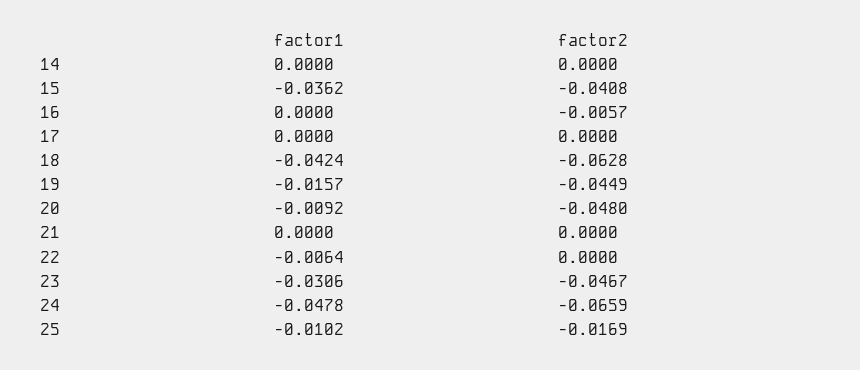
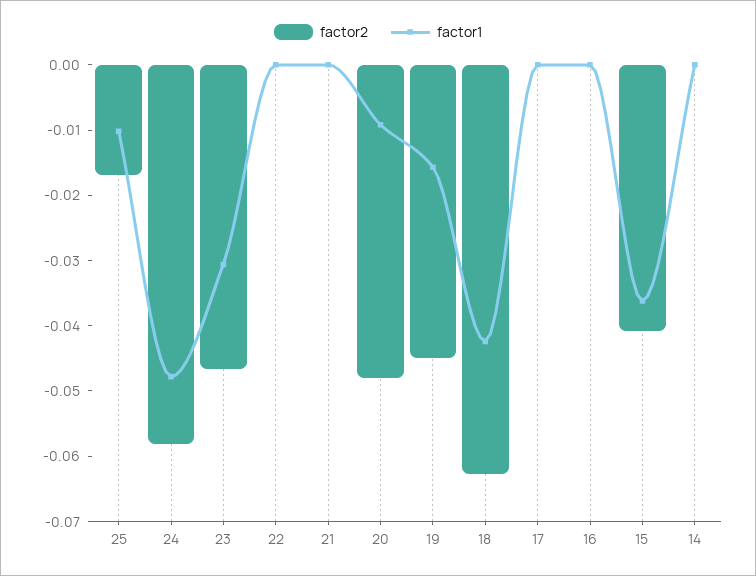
factor2, 16: -0.0057 -> 0
factor1, 22: -0.0064 -> 0
factor2, 24: -0.0659 -> -0.058

